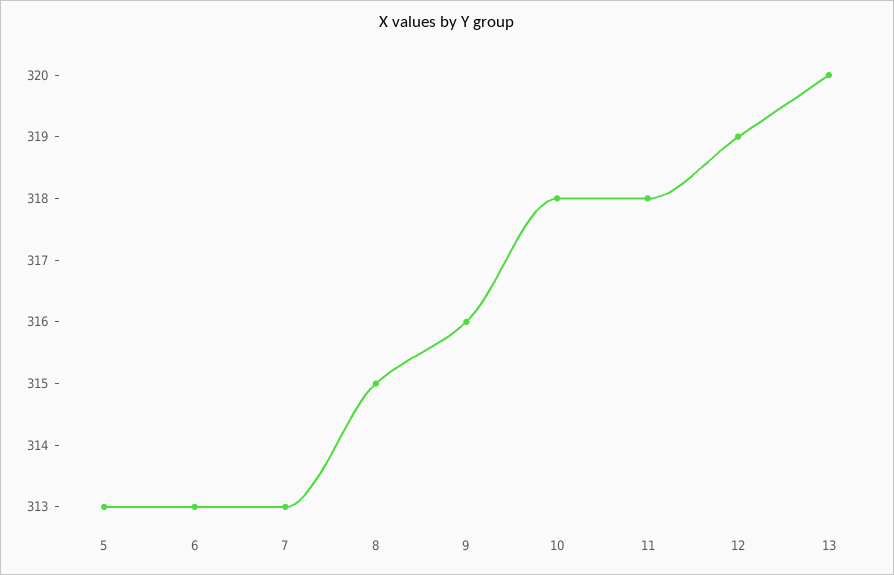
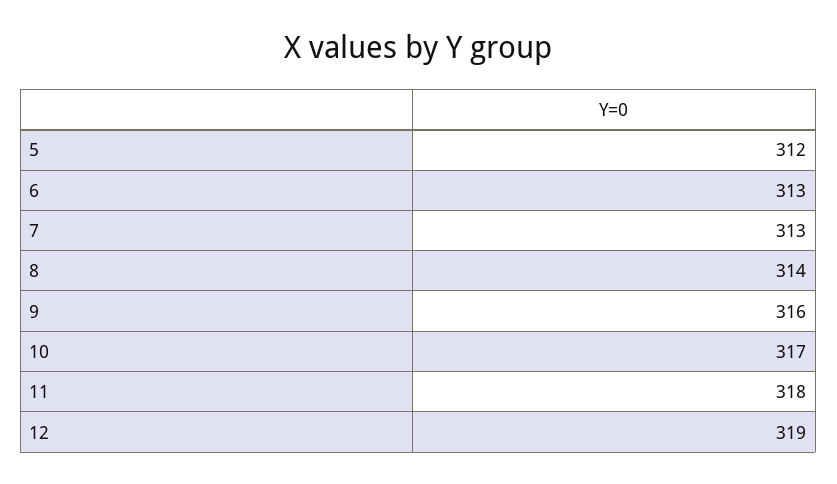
5: 313 -> 312
8: 315 -> 314
10: 318 -> 317
13: 320 -> none

